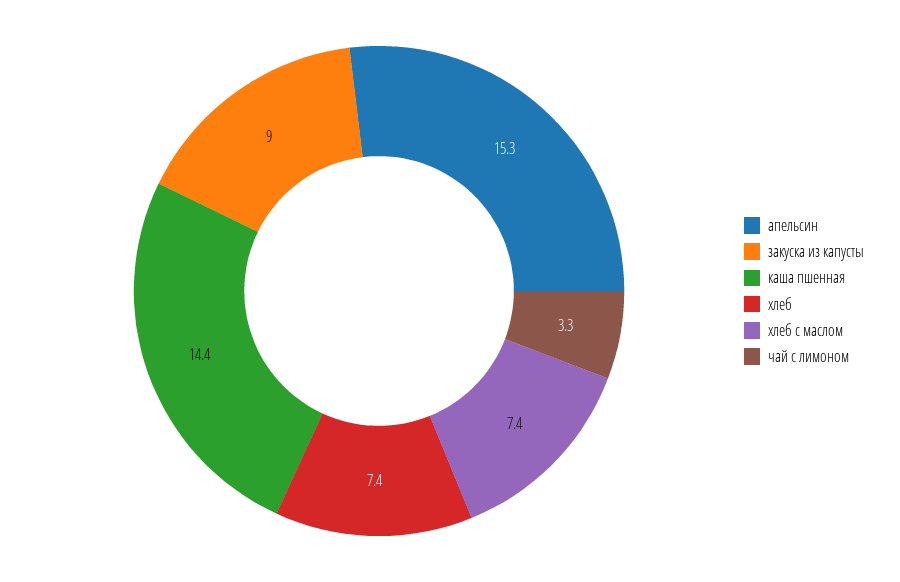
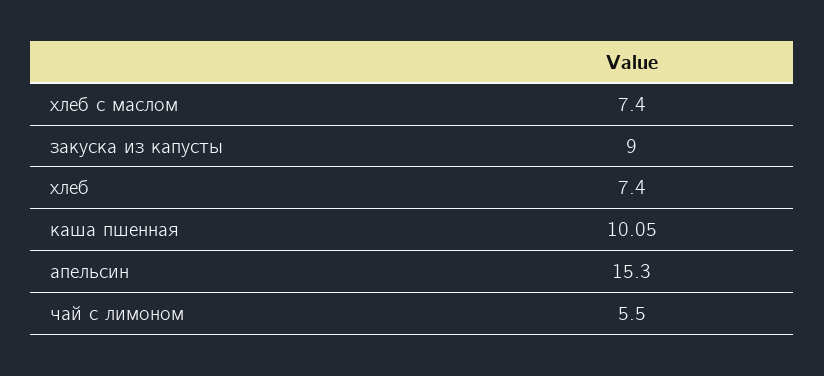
каша пшенная: 14.4 -> 10.05
чай с лимоном: 3.3 -> 5.5

